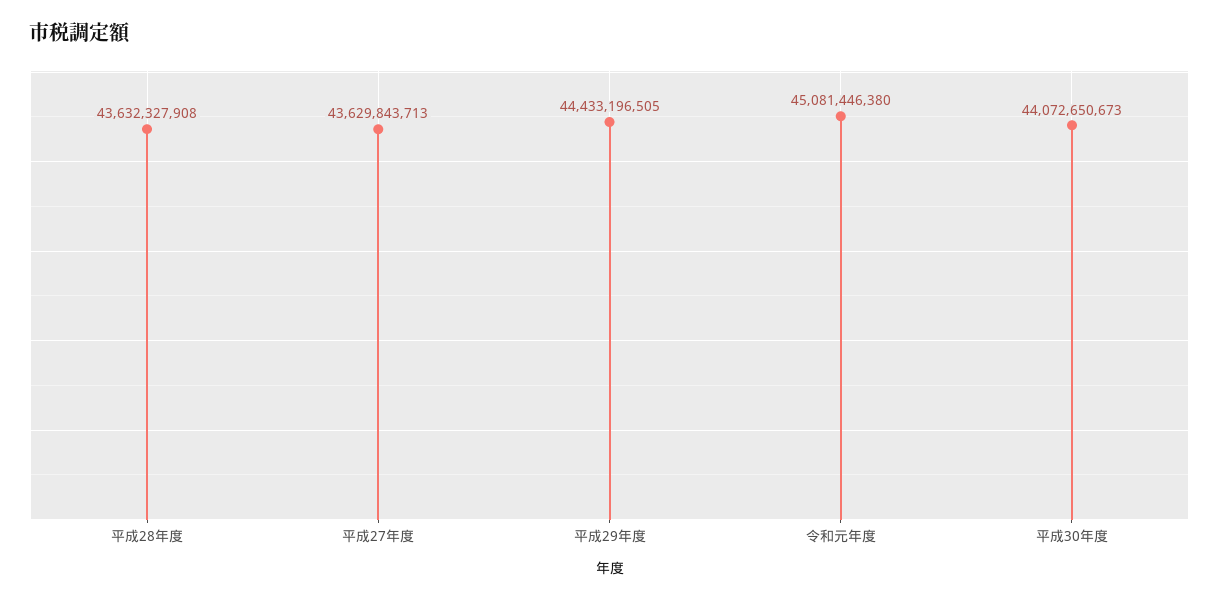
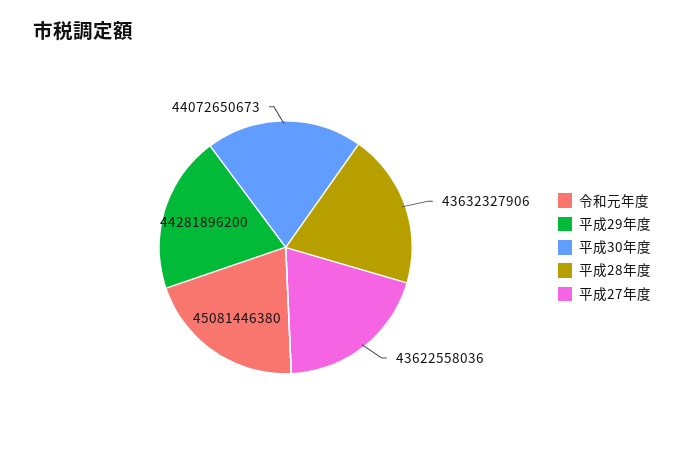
平成28年度: 43632327908 -> 43632327906
平成27年度: 43629843713 -> 43622558036
平成29年度: 44433196505 -> 44281896200

